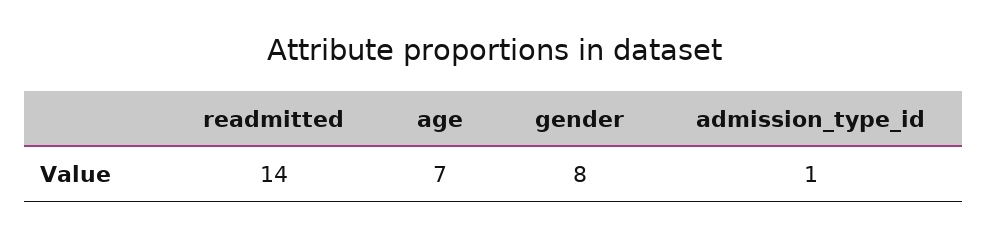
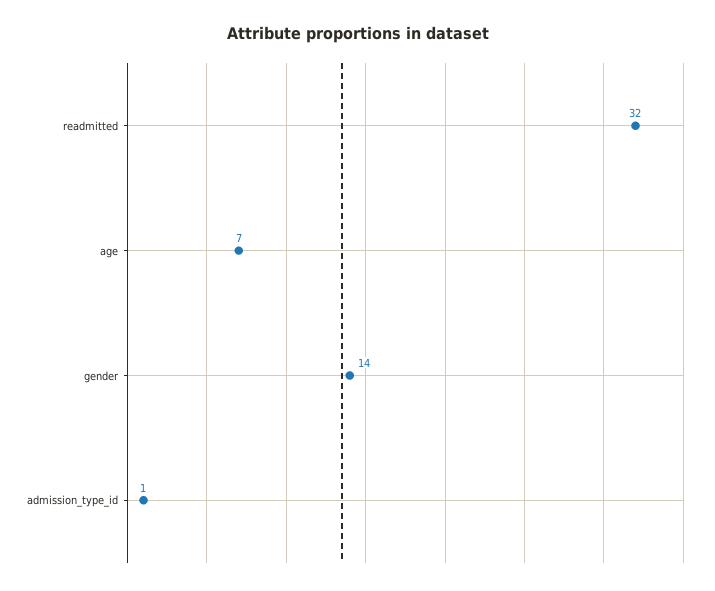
readmitted: 14 -> 32
gender: 8 -> 14

